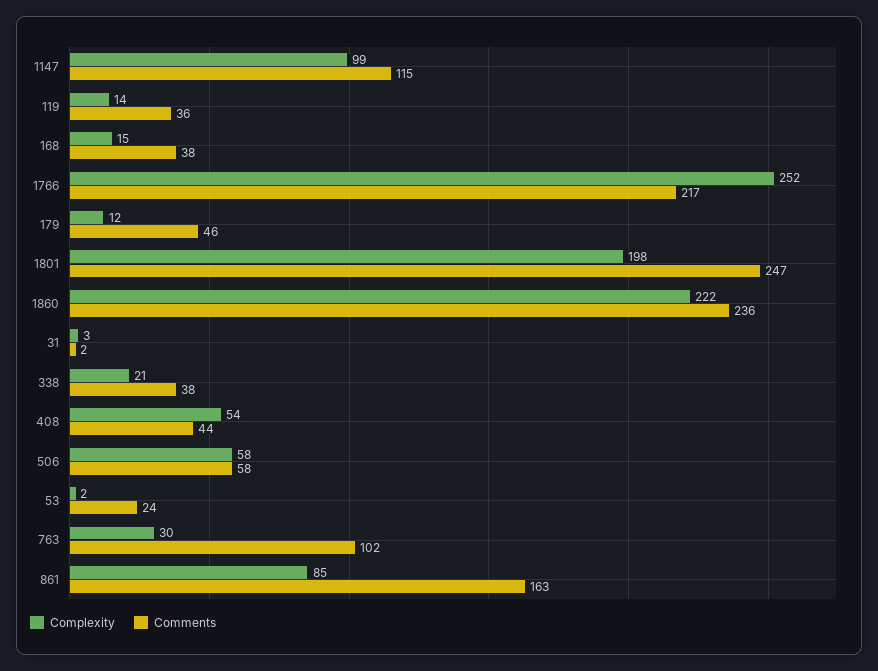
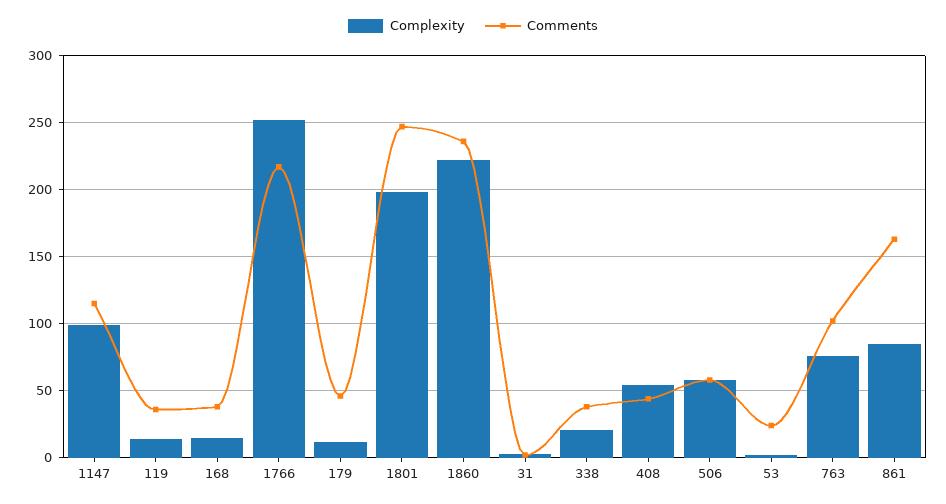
Complexity, 763: 30 -> 75

